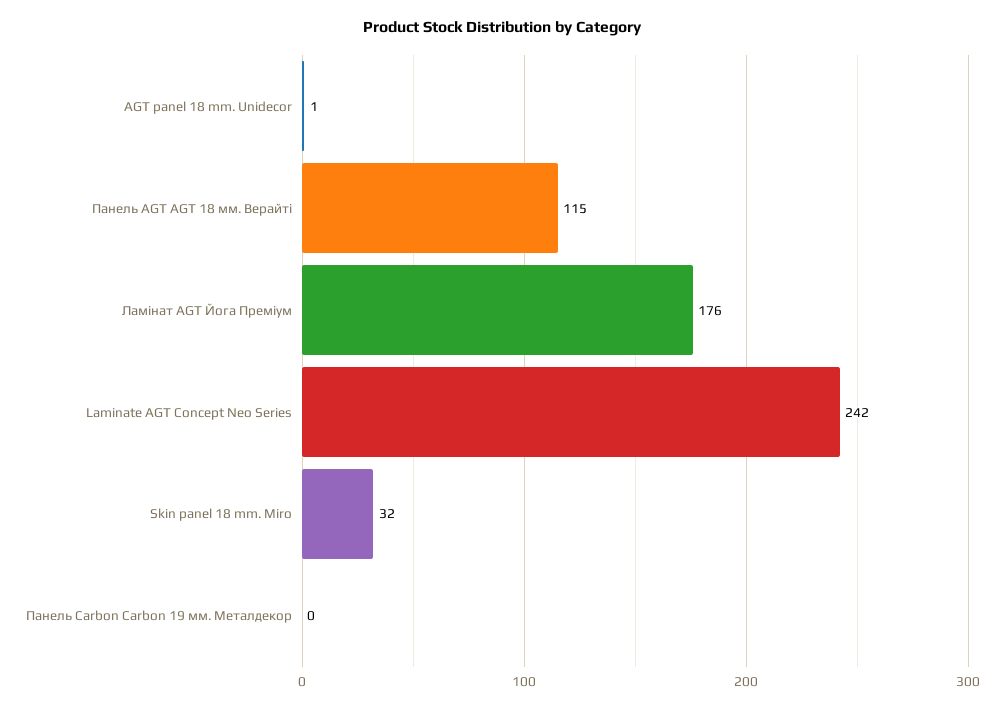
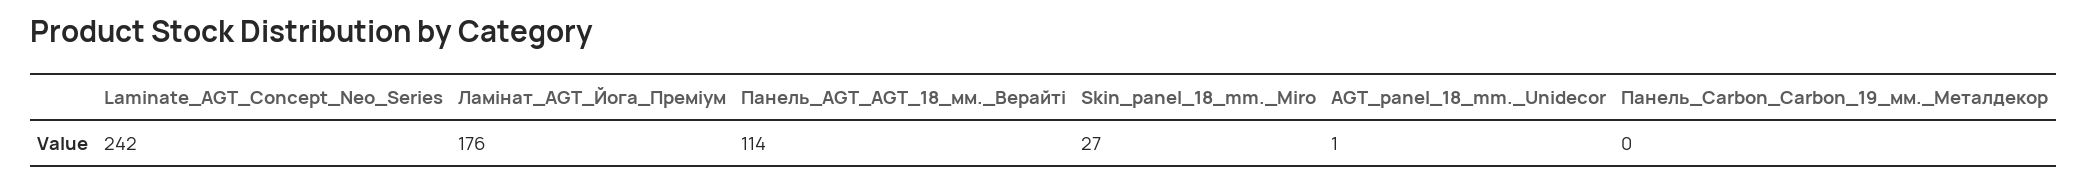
Панель AGT AGT 18 мм. Верайті: 115 -> 114
Skin panel 18 mm. Miro: 32 -> 27

